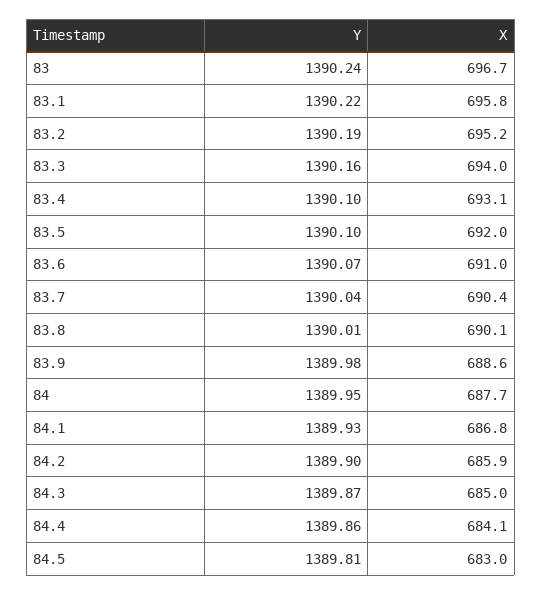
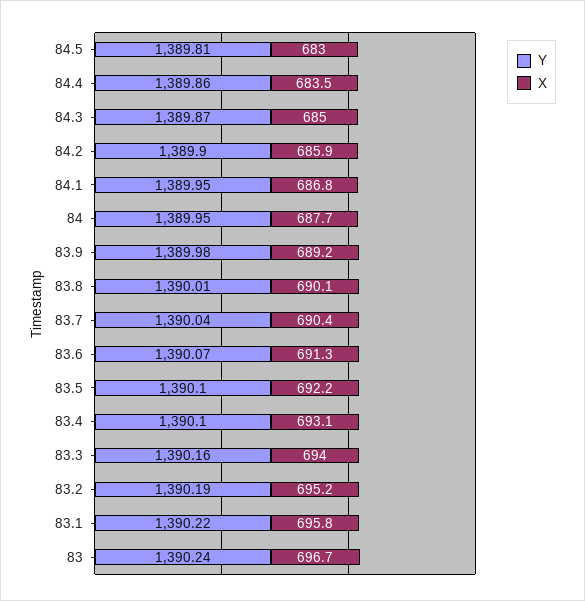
X, 83.5: 692 -> 692.2
X, 83.6: 691 -> 691.3
X, 83.9: 688.6 -> 689.2
Y, 84.1: 1389.93 -> 1389.95
X, 84.4: 684.1 -> 683.5

